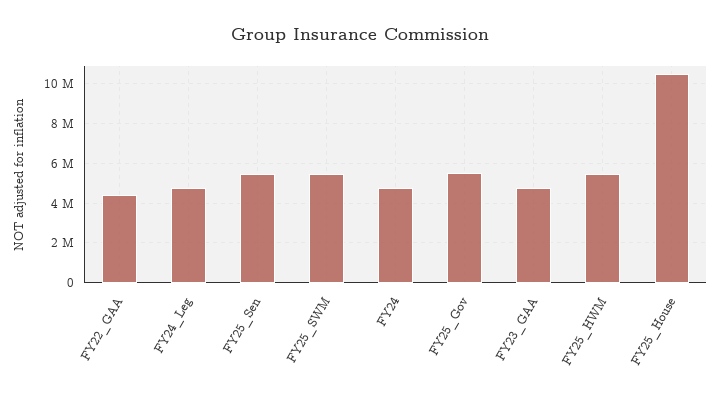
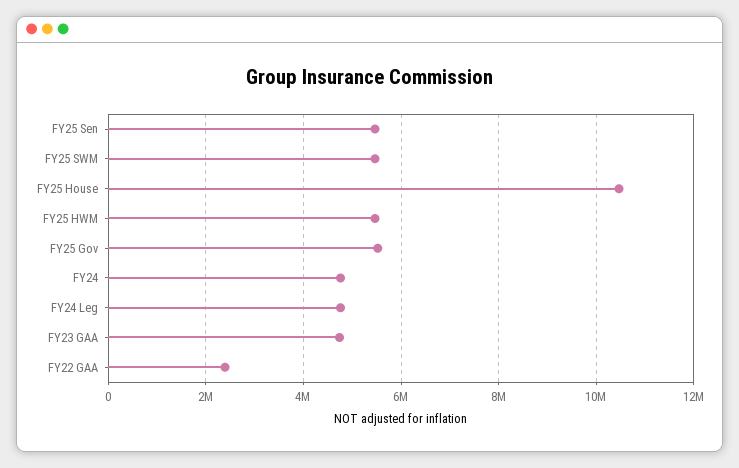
FY22_GAA: 4500000 -> 2400000

